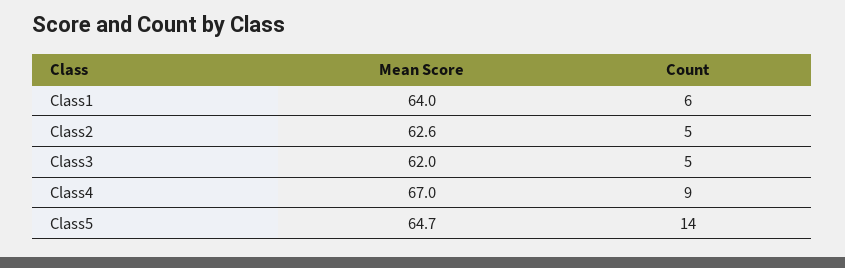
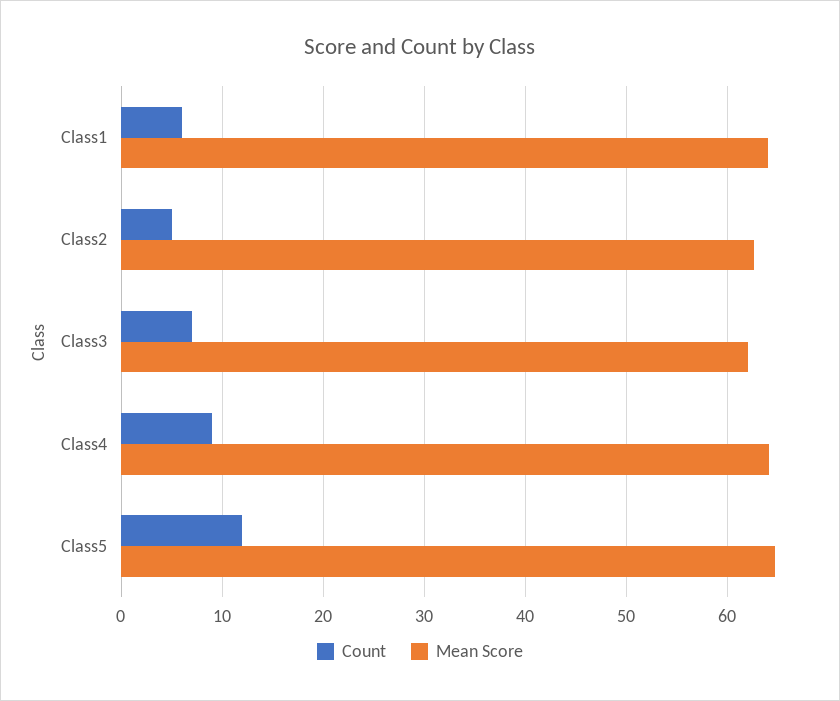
Count, Class3: 5 -> 7
Mean Score, Class4: 67 -> 64
Count, Class5: 14 -> 12

